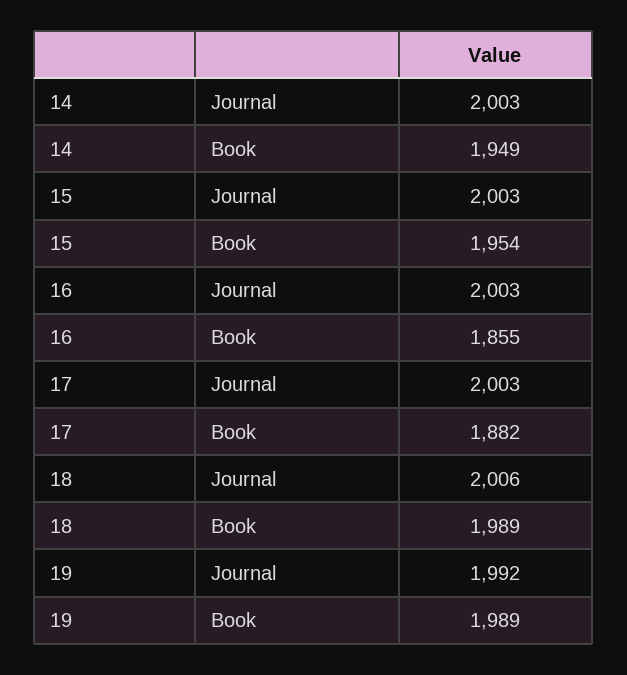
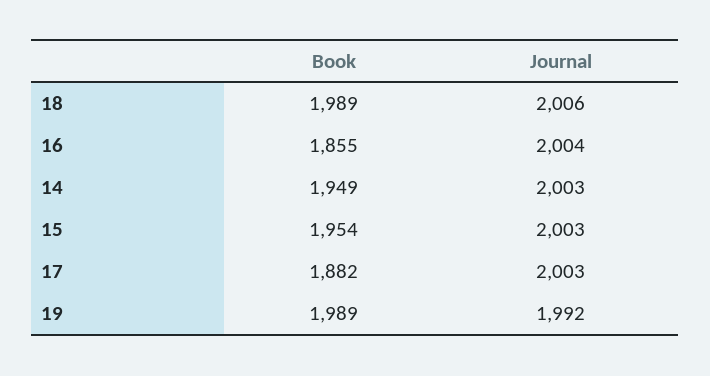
16, Journal: 2003 -> 2004

